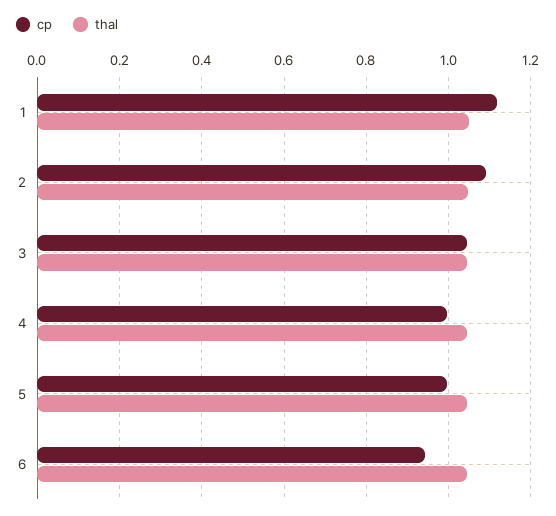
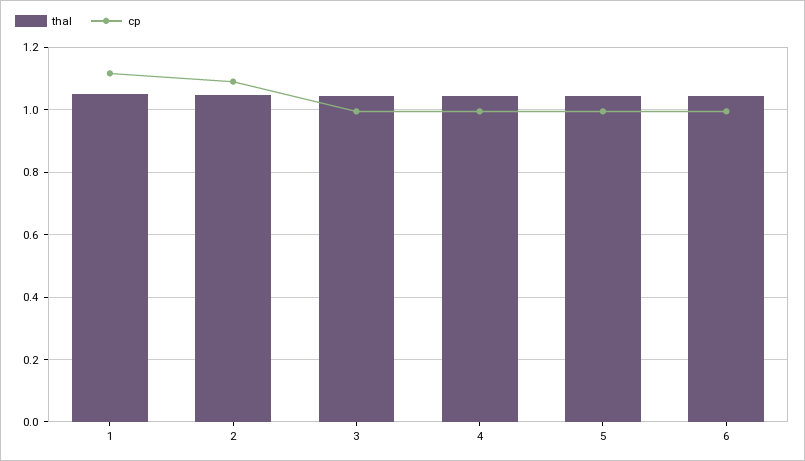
cp, 3: 1.04 -> 1
cp, 6: 0.94 -> 1

